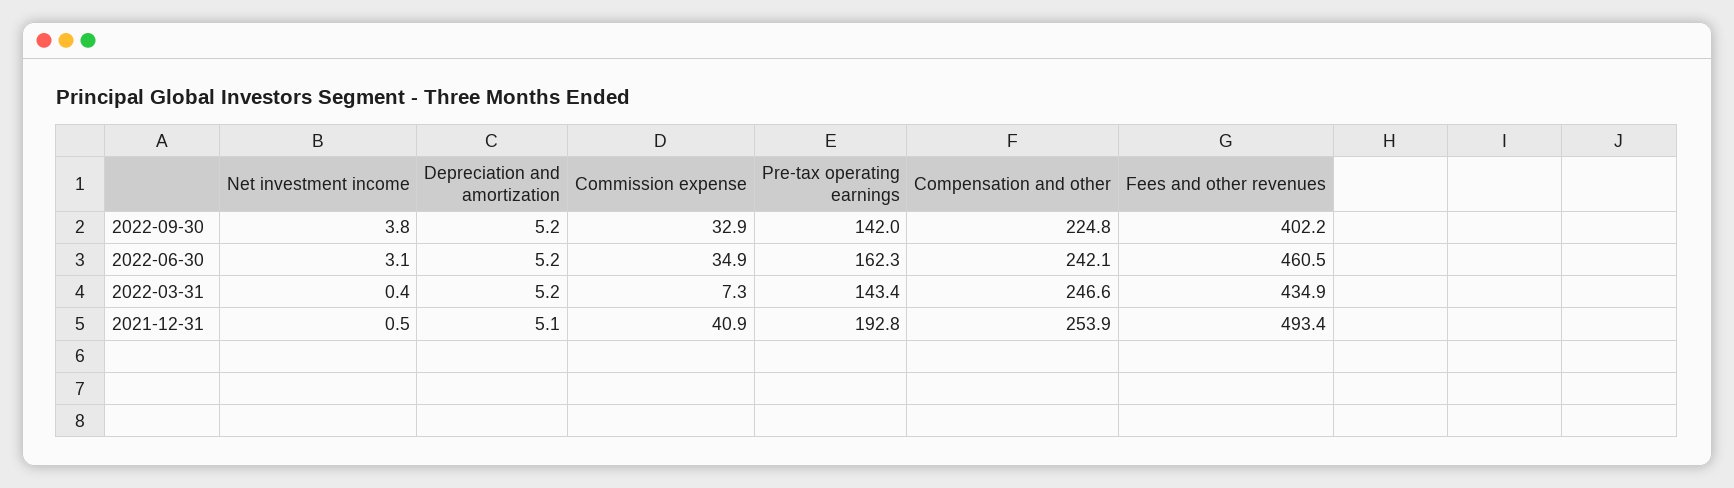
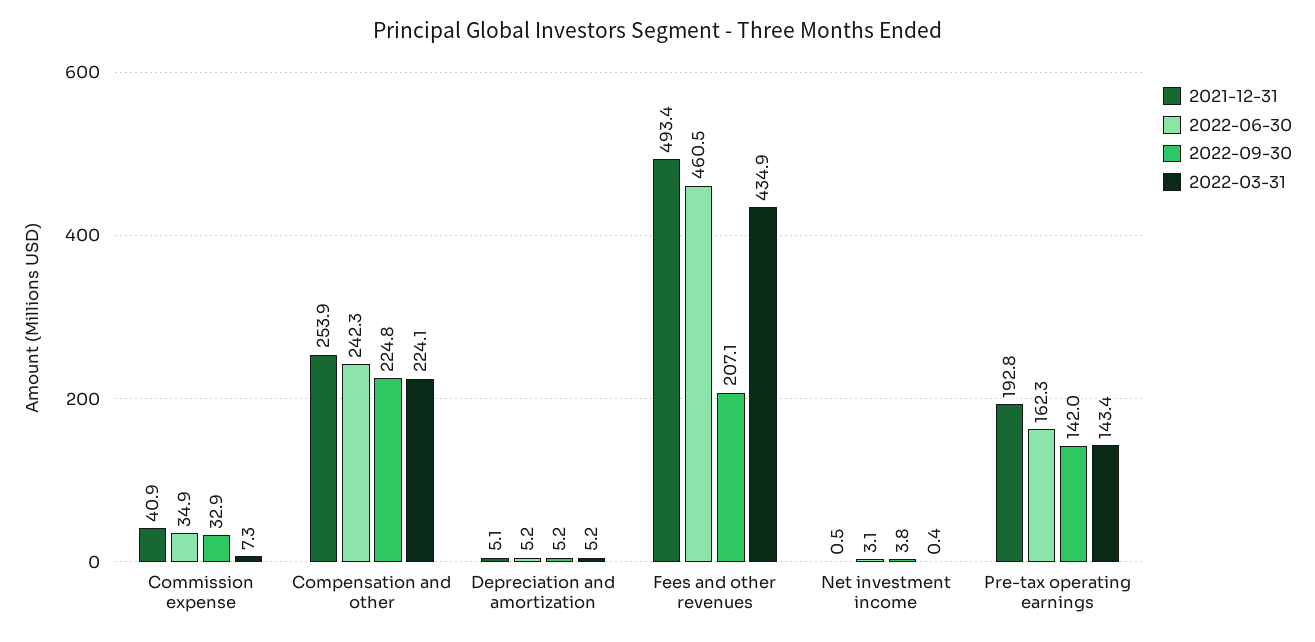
2022-09-30, Fees and other revenues: 402.2 -> 207.1
2022-06-30, Compensation and other: 242.1 -> 242.3
2022-03-31, Compensation and other: 246.6 -> 224.1

